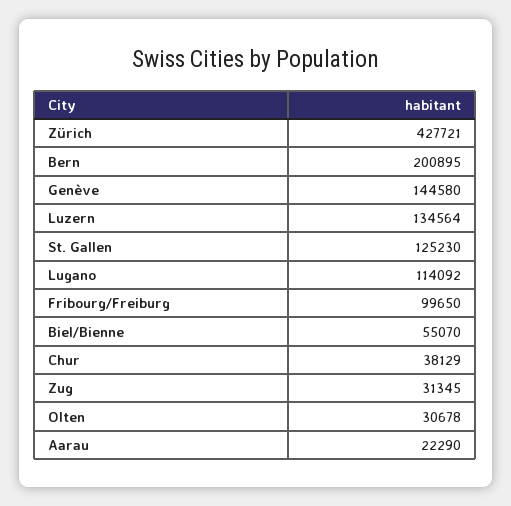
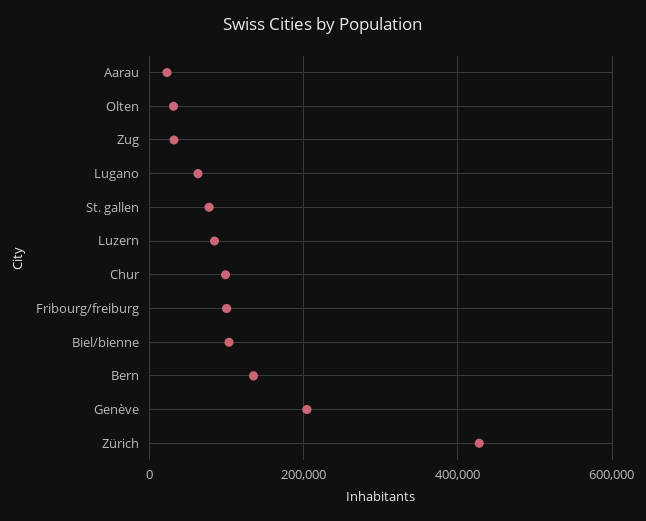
Bern: 200895 -> 140000
Genève: 144580 -> 200000
Luzern: 134564 -> 80000
St. Gallen: 125230 -> 80000
Lugano: 114092 -> 60000
Biel/Bienne: 55070 -> 100000
Chur: 38129 -> 100000

